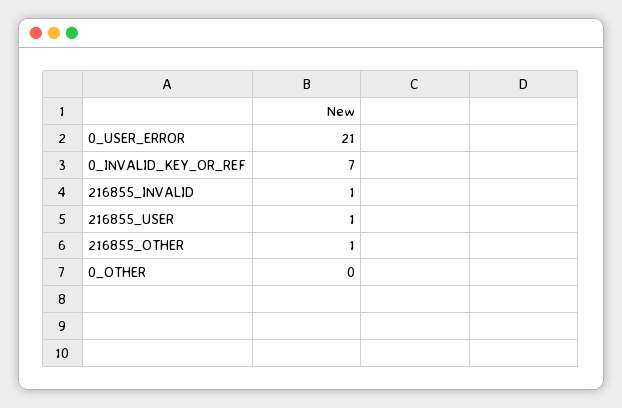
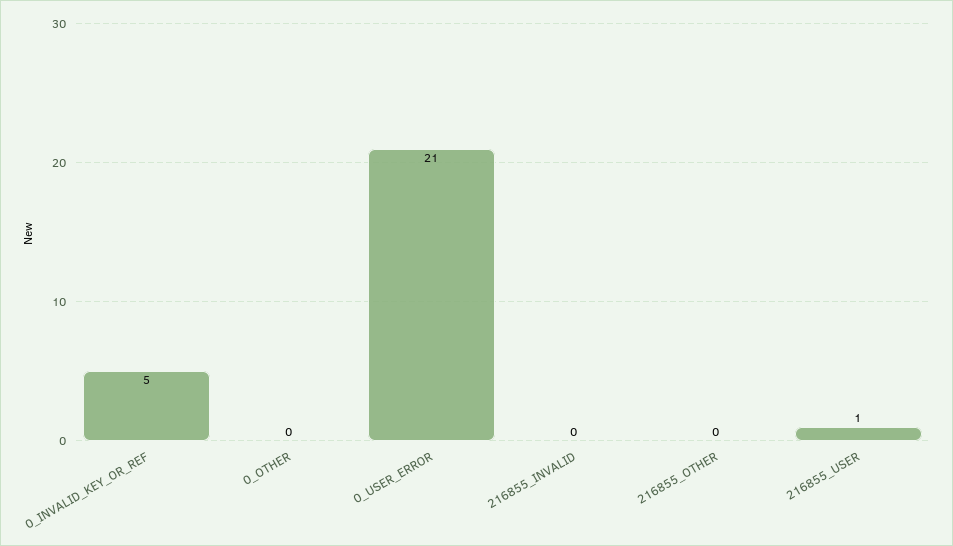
0_INVALID_KEY_OR_REF: 7 -> 5
216855_INVALID: 1 -> 0
216855_OTHER: 1 -> 0

